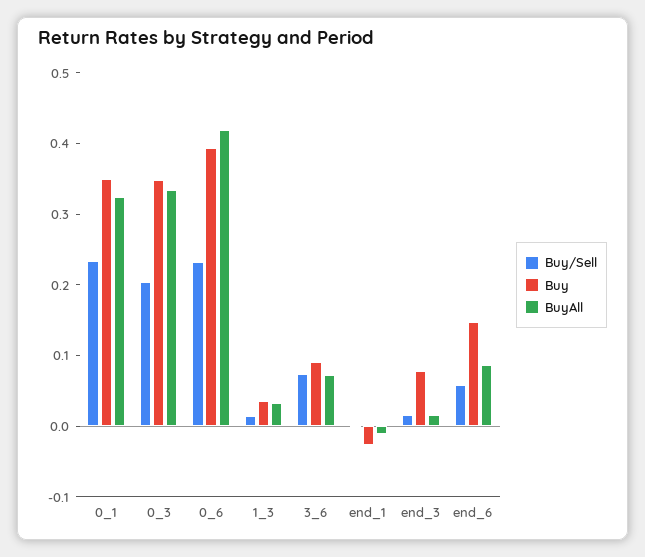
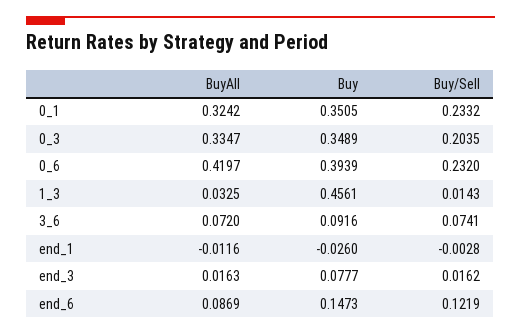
Buy, 1_3: 0.04 -> 0.4561
Buy/Sell, end_6: 0.06 -> 0.1219

